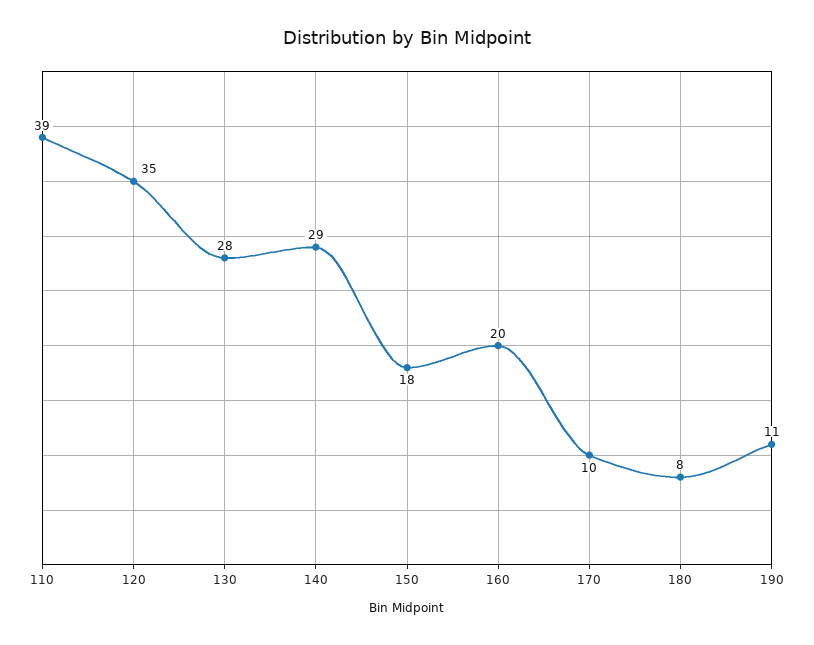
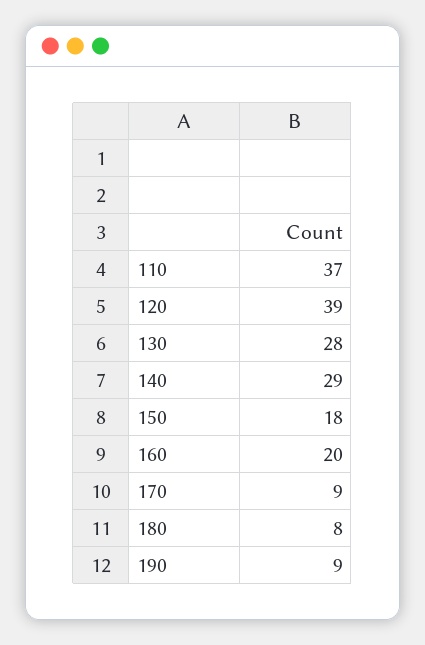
110: 39 -> 37
120: 35 -> 39
170: 10 -> 9
190: 11 -> 9

